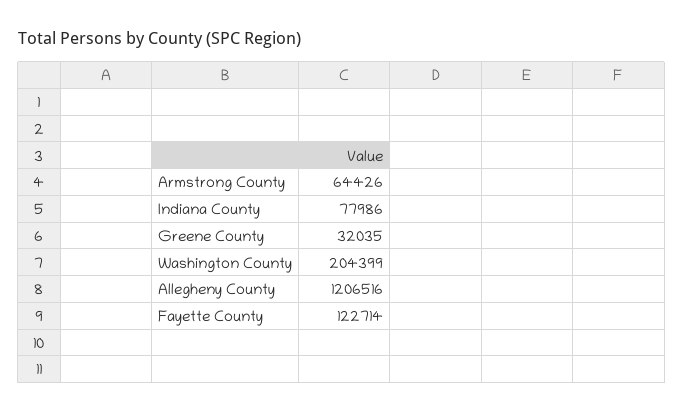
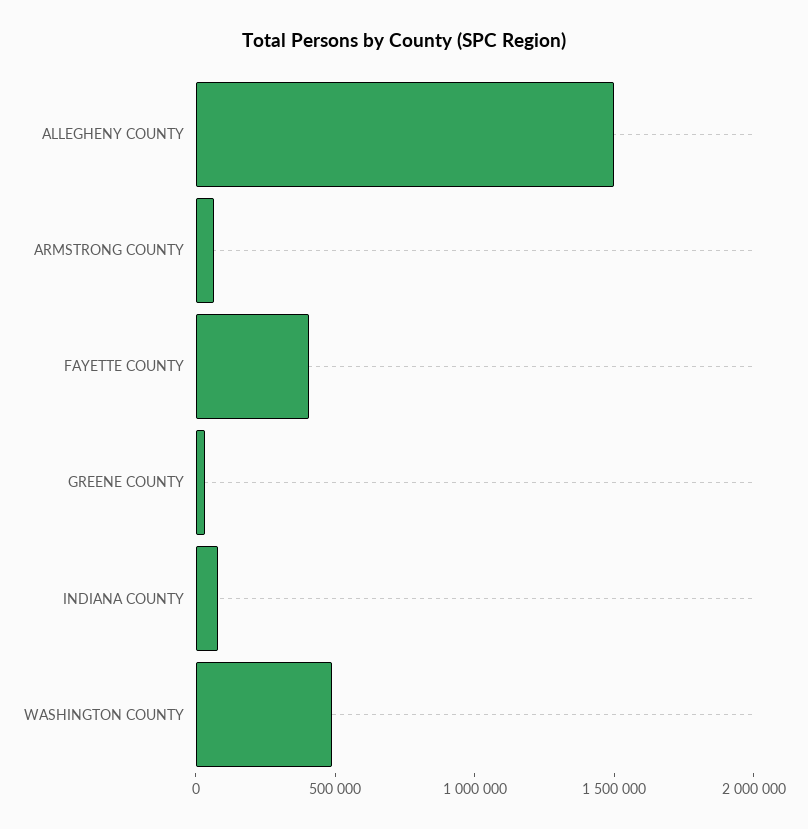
Washington County: 204399 -> 500000
Allegheny County: 1206516 -> 1500000
Fayette County: 122714 -> 400000

